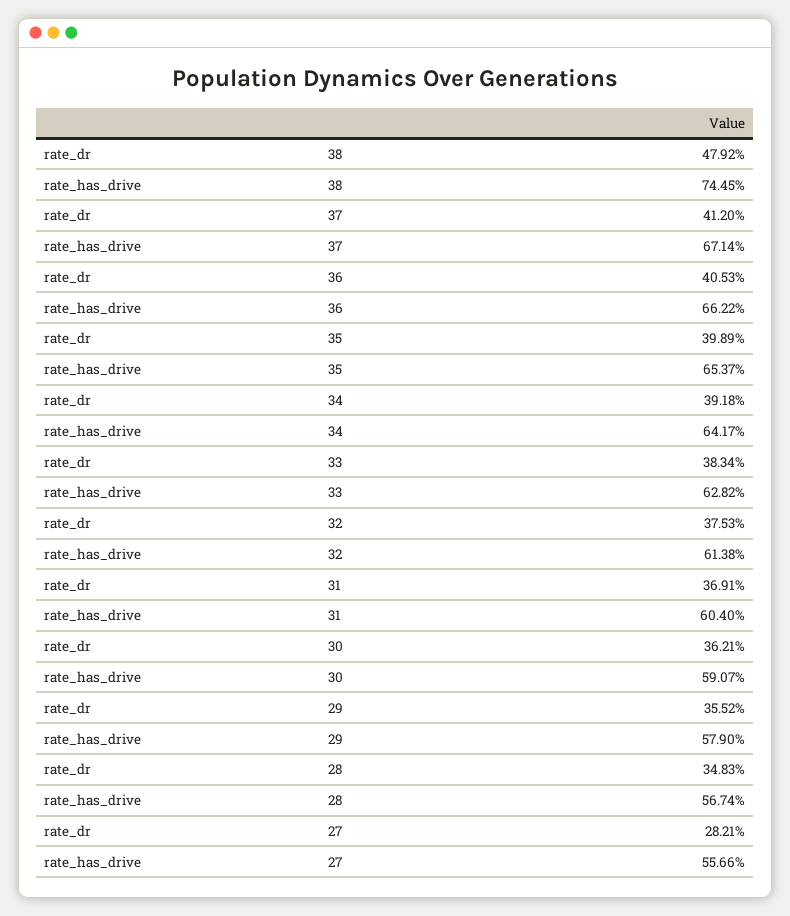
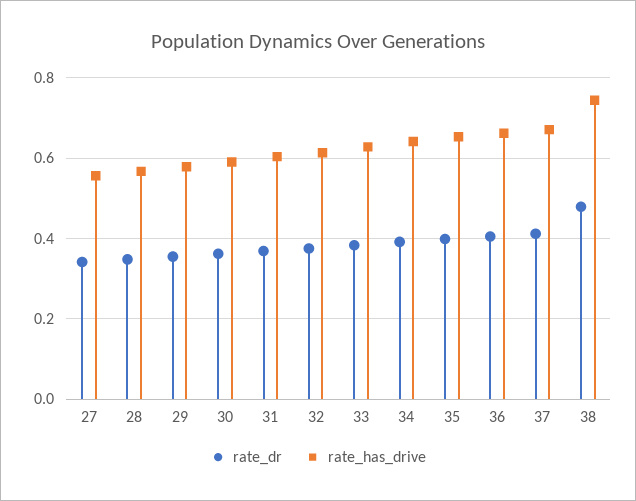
rate_dr, 27: 0.2821 -> 0.34

